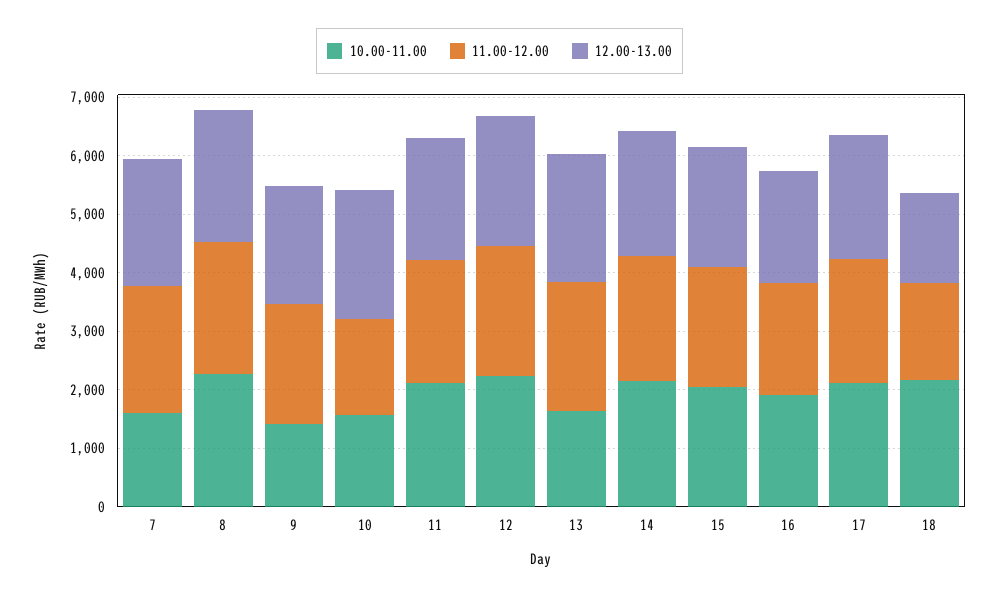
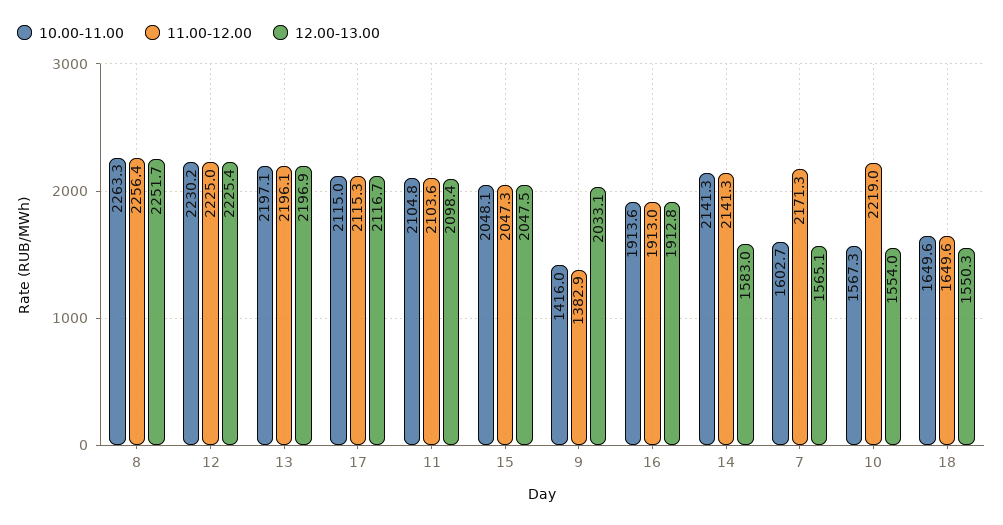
12.00-13.00, 7: 2200 -> 1565.1
11.00-12.00, 9: 2000 -> 1382.9
11.00-12.00, 10: 1600 -> 2219
12.00-13.00, 10: 2200 -> 1554
10.00-11.00, 13: 1600 -> 2197.1
12.00-13.00, 14: 2200 -> 1583
10.00-11.00, 18: 2200 -> 1649.6

